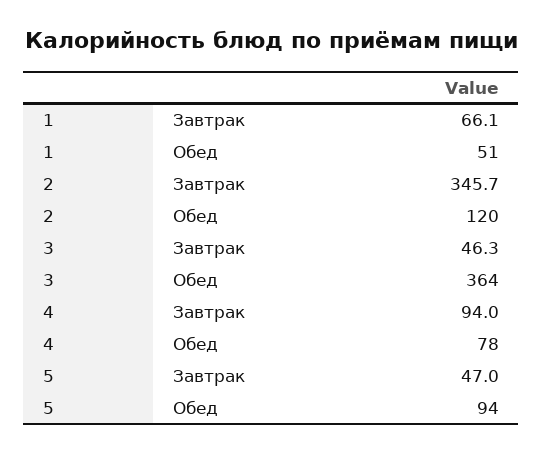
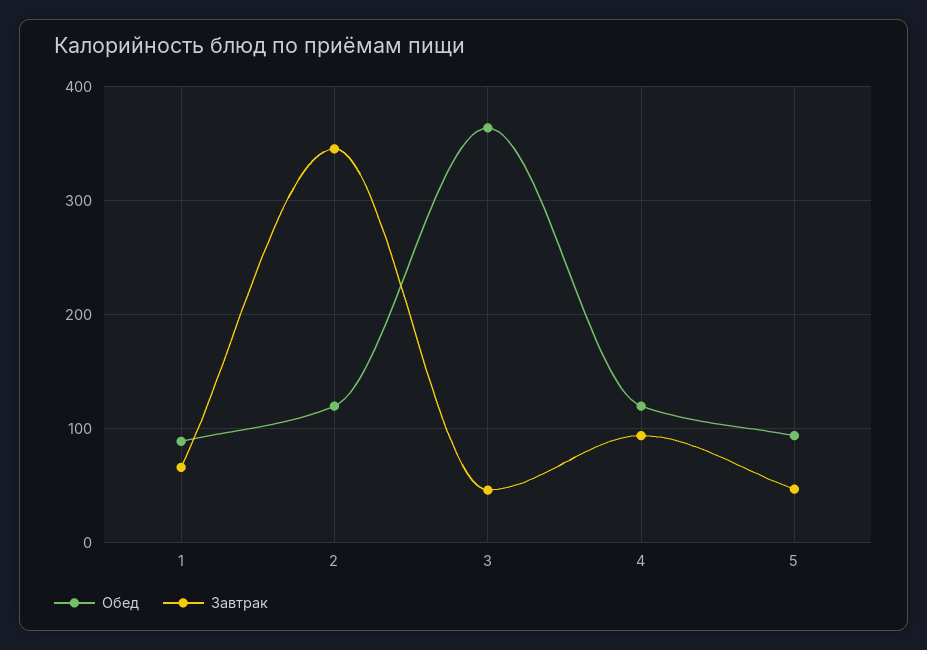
Обед, 1: 51 -> 90
Обед, 4: 78 -> 120

